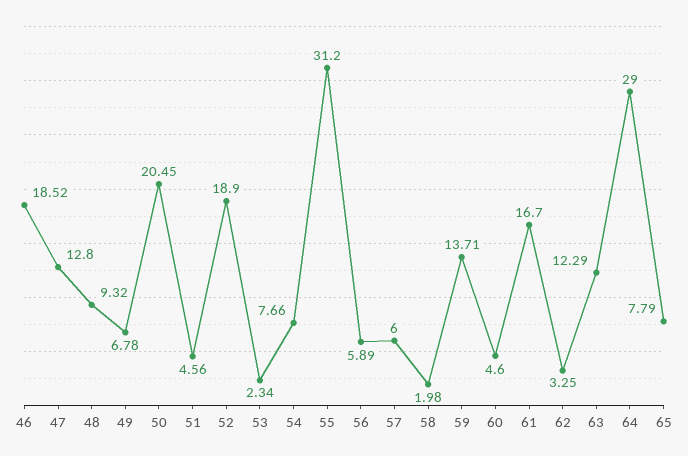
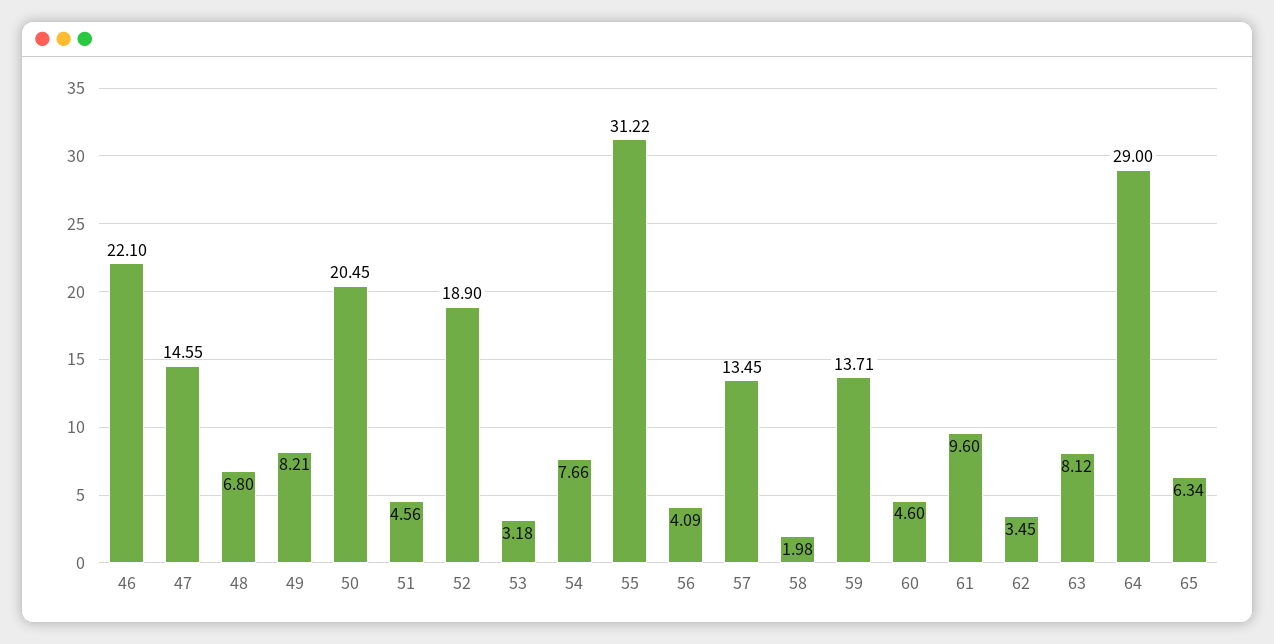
46: 18.52 -> 22.1
47: 12.8 -> 14.55
48: 9.32 -> 6.8
49: 6.78 -> 8.21
53: 2.34 -> 3.18
55: 31.2 -> 31.22
56: 5.89 -> 4.09
57: 6 -> 13.45
61: 16.7 -> 9.6
62: 3.25 -> 3.45
63: 12.29 -> 8.12
65: 7.79 -> 6.34

